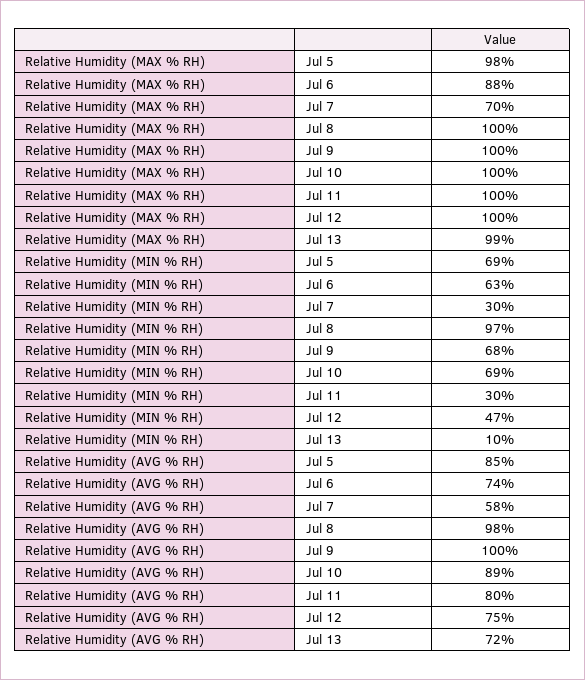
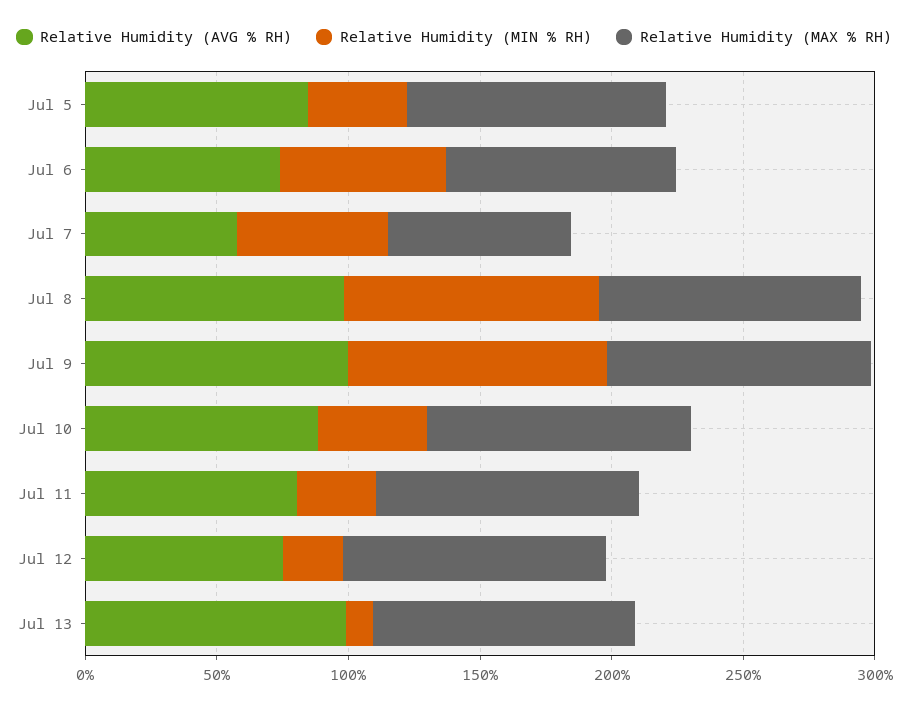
Relative Humidity (MIN % RH), Jul 5: 69 -> 40
Relative Humidity (MIN % RH), Jul 7: 30 -> 60
Relative Humidity (MIN % RH), Jul 9: 68 -> 100
Relative Humidity (MIN % RH), Jul 10: 69 -> 40
Relative Humidity (MIN % RH), Jul 12: 47 -> 20
Relative Humidity (AVG % RH), Jul 13: 72 -> 100

